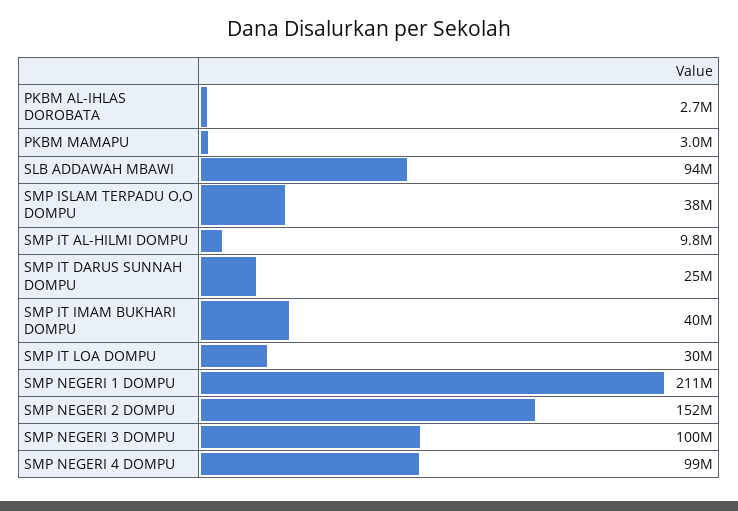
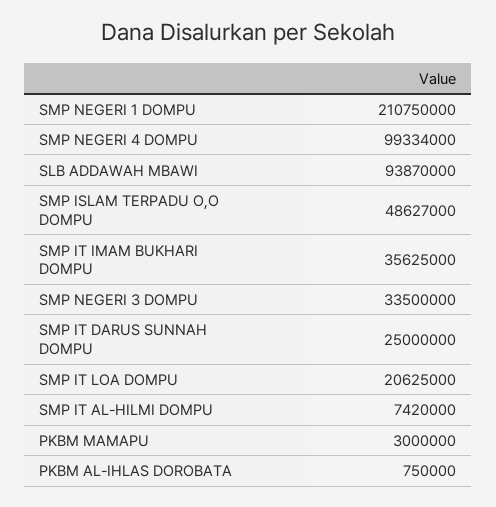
PKBM AL-IHLAS DOROBATA: 2700000 -> 750000
SMP ISLAM TERPADU O,O DOMPU: 38000000 -> 48627000
SMP IT AL-HILMI DOMPU: 9800000 -> 7420000
SMP IT IMAM BUKHARI DOMPU: 40000000 -> 35625000
SMP IT LOA DOMPU: 30000000 -> 20625000
SMP NEGERI 2 DOMPU: 152000000 -> none
SMP NEGERI 3 DOMPU: 100000000 -> 33500000

